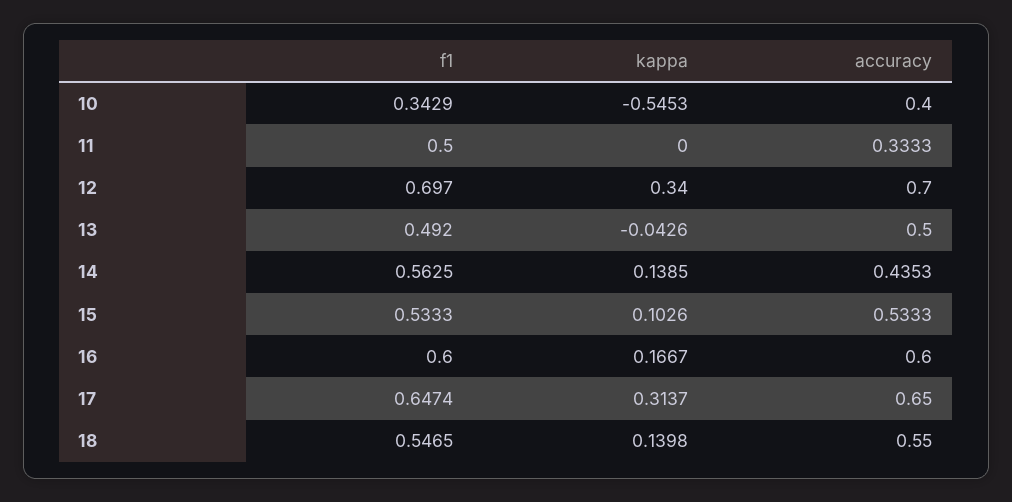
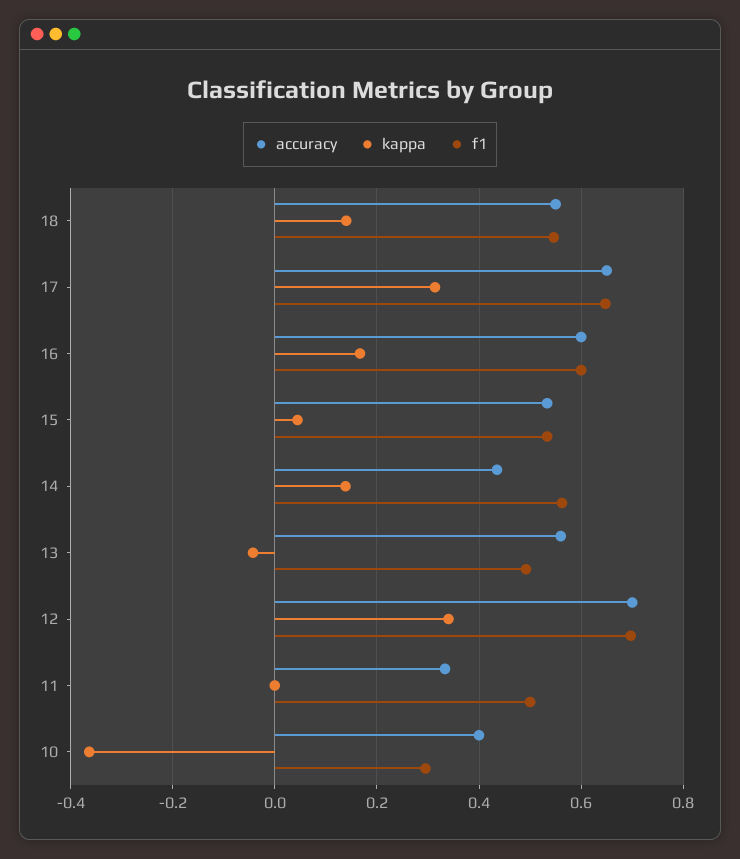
f1, 10: 0.3429 -> 0.3
kappa, 10: -0.5453 -> -0.36
accuracy, 13: 0.5 -> 0.56
kappa, 15: 0.1026 -> 0.04

